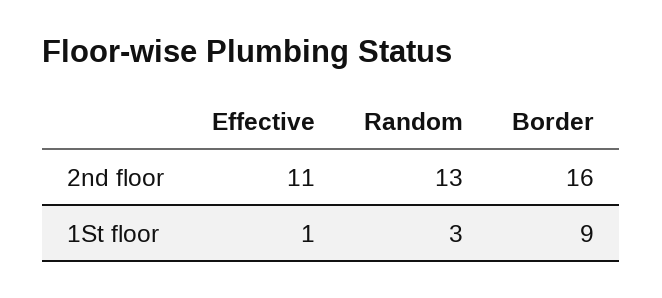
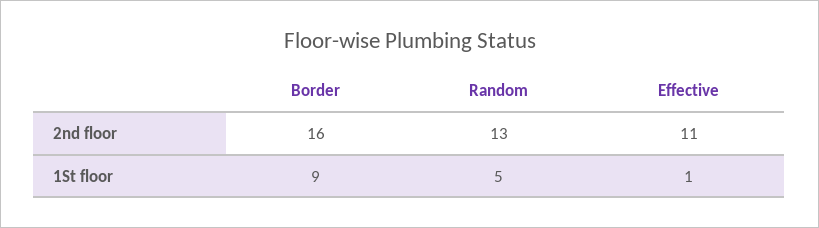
Random, 1St floor: 3 -> 5

